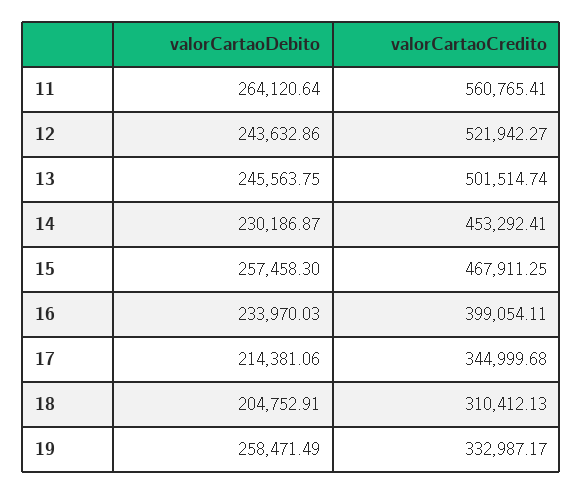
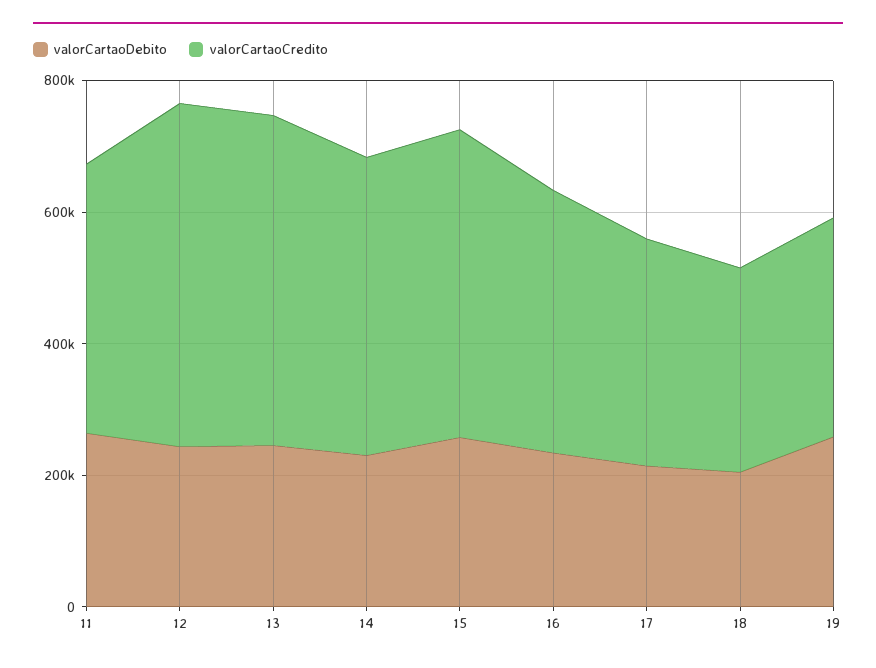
valorCartaoCredito, 11: 560765.41 -> 400000

